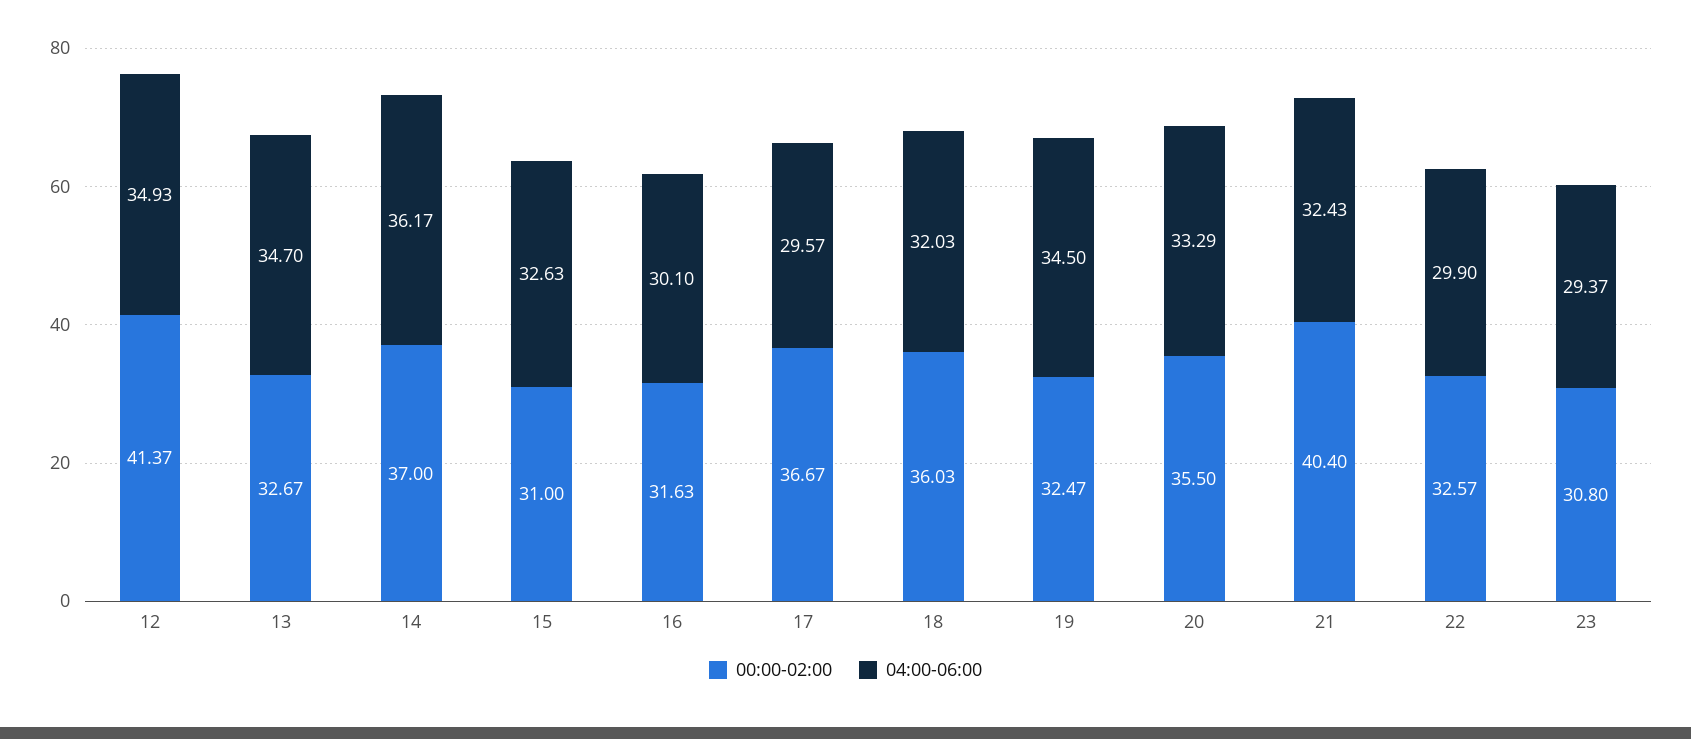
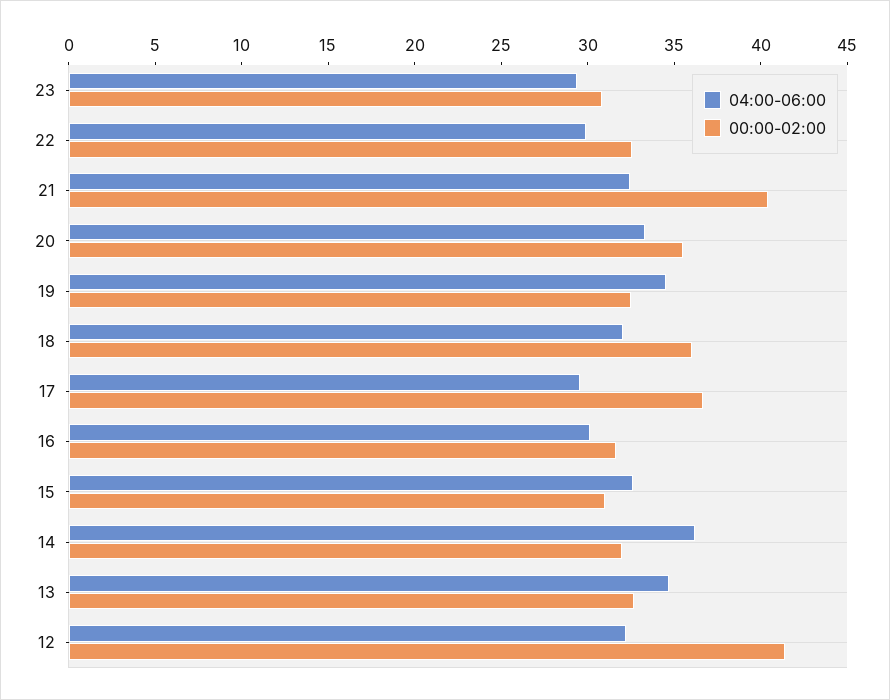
04:00-06:00, 12: 34.93 -> 32
00:00-02:00, 14: 37 -> 32

